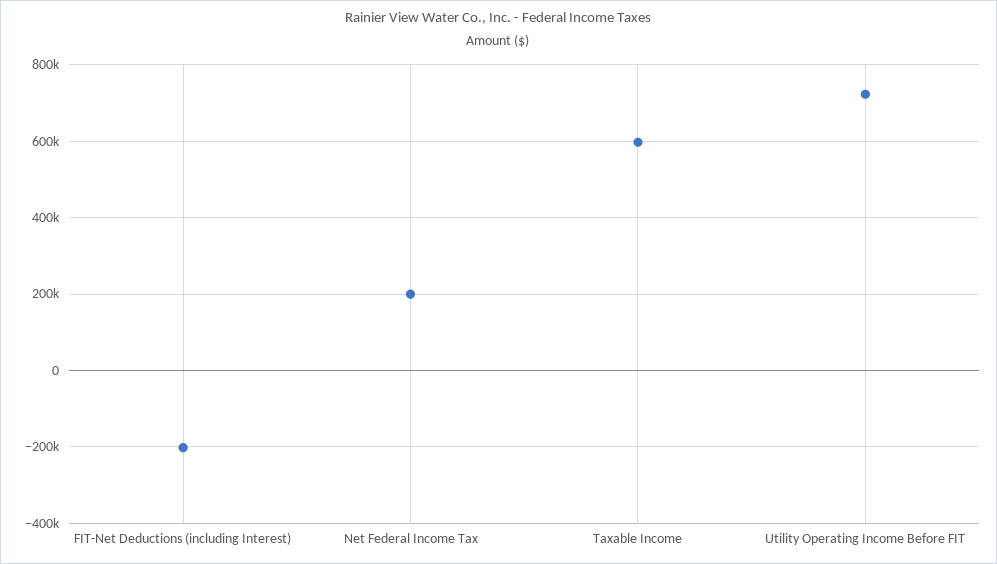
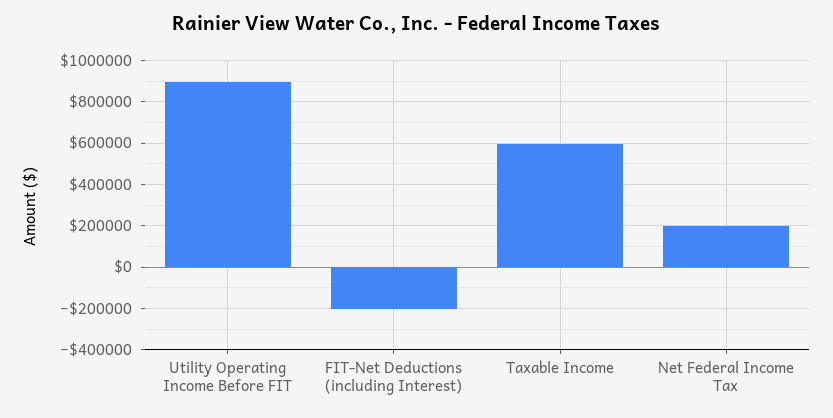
Utility Operating Income Before FIT: 720000 -> 900000

